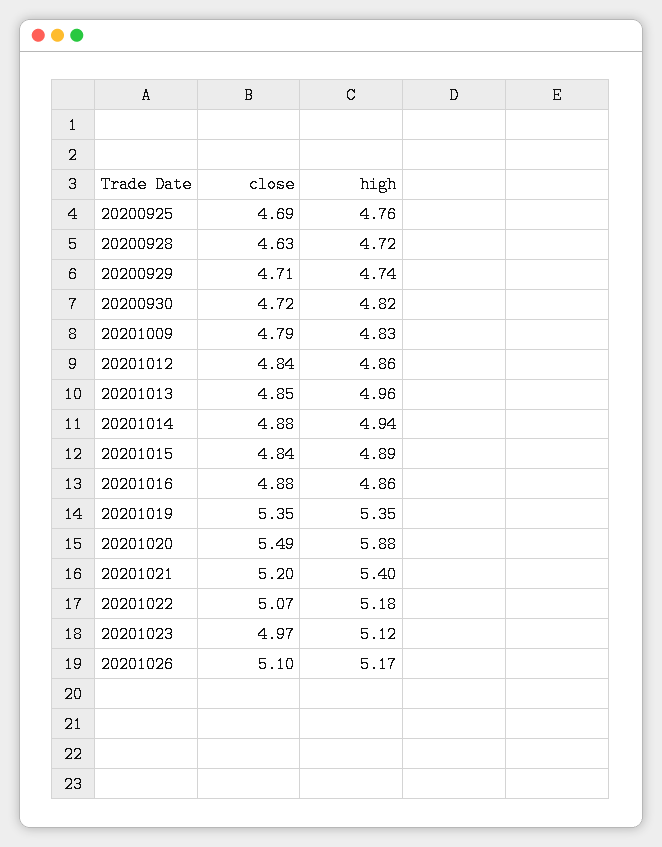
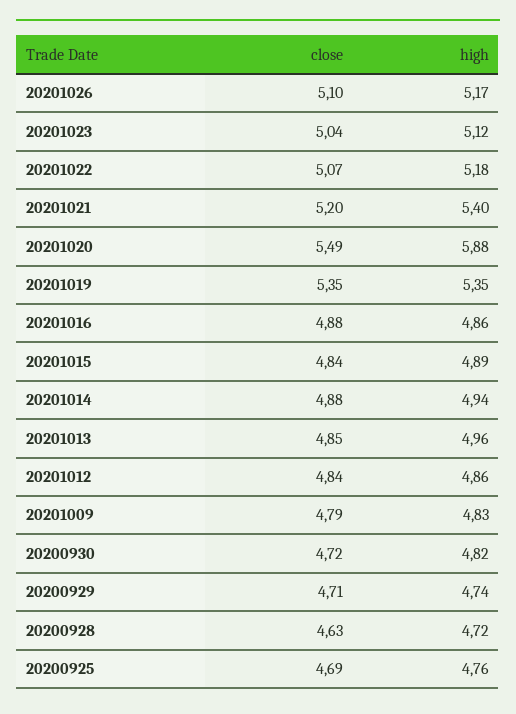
close, 20201023: 4.97 -> 5.04

